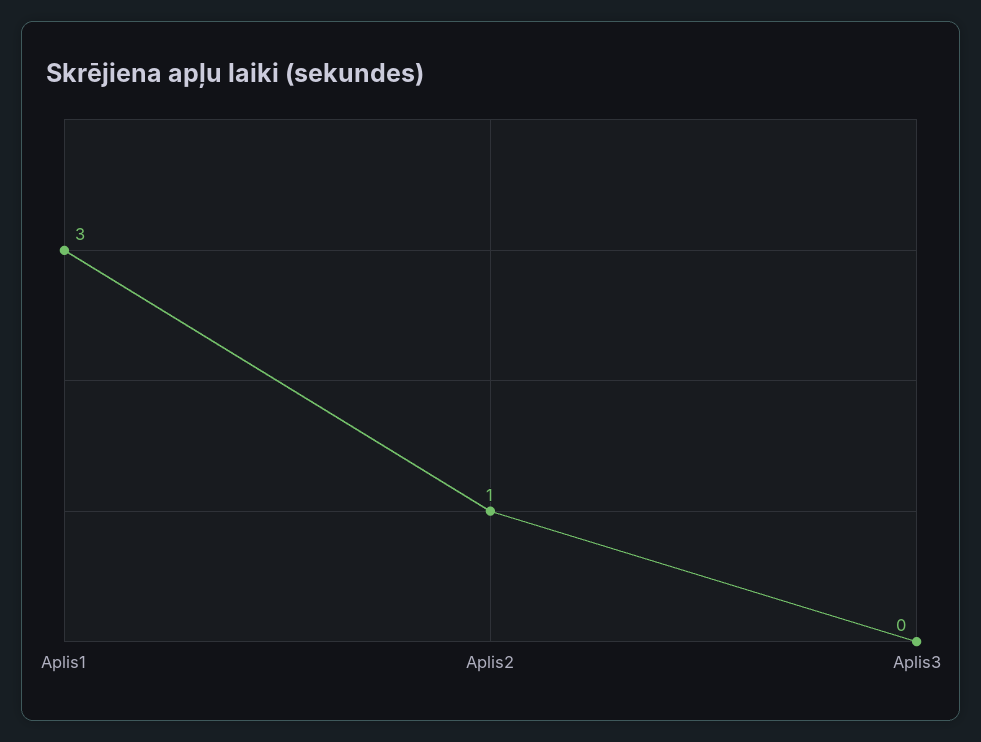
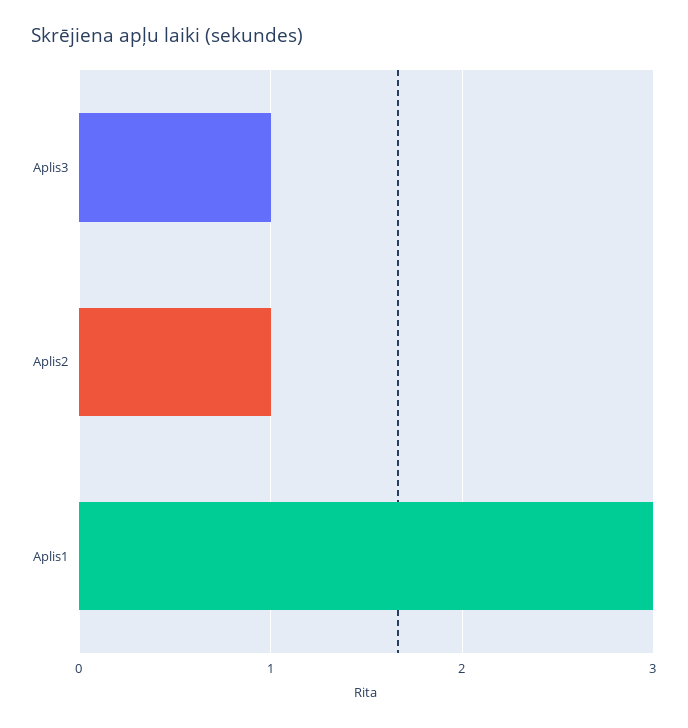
Aplis3: 0 -> 1

